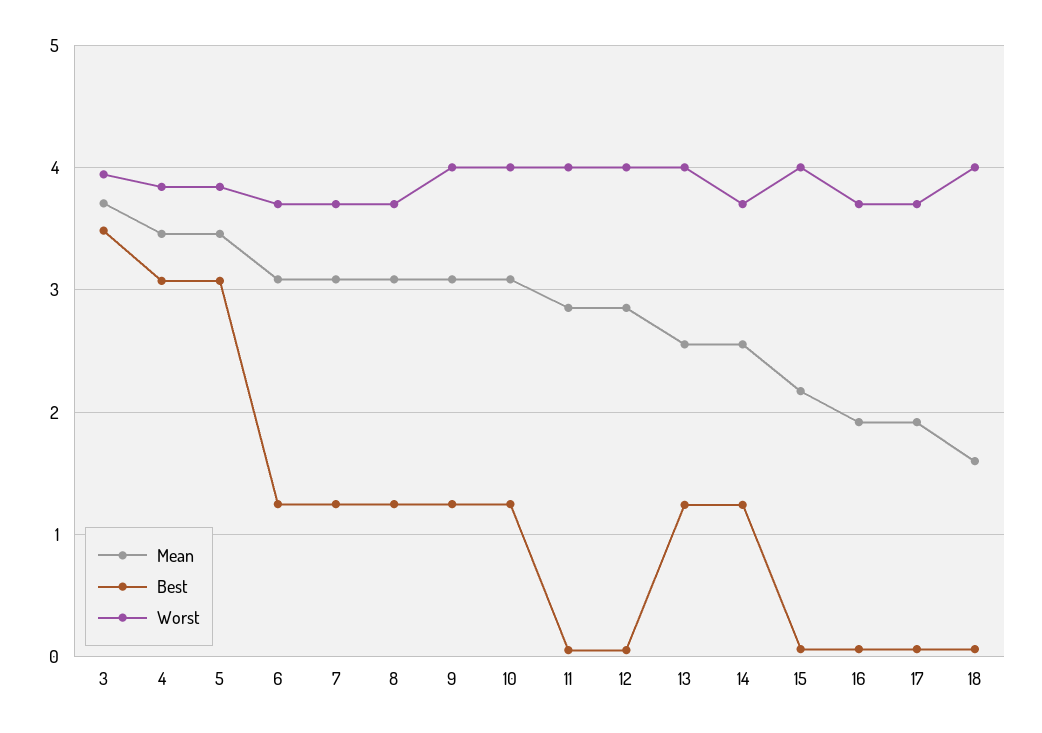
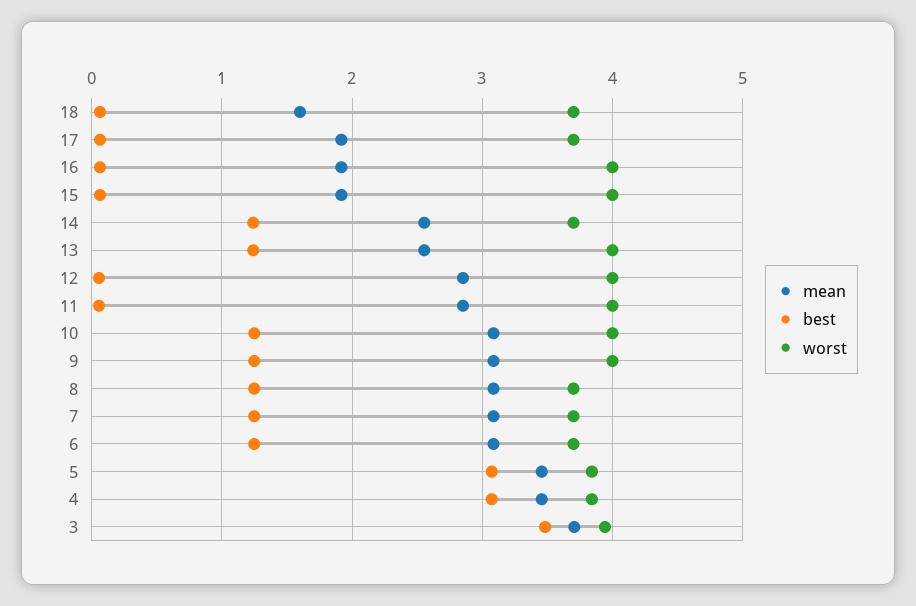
Mean, 15: 2.2 -> 1.9
Worst, 16: 3.7 -> 4
Worst, 18: 4 -> 3.7

